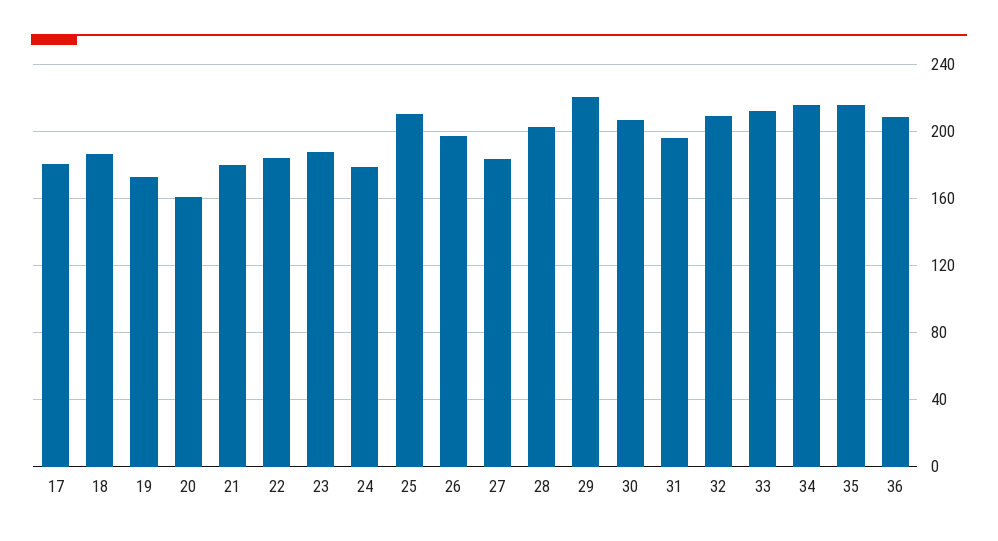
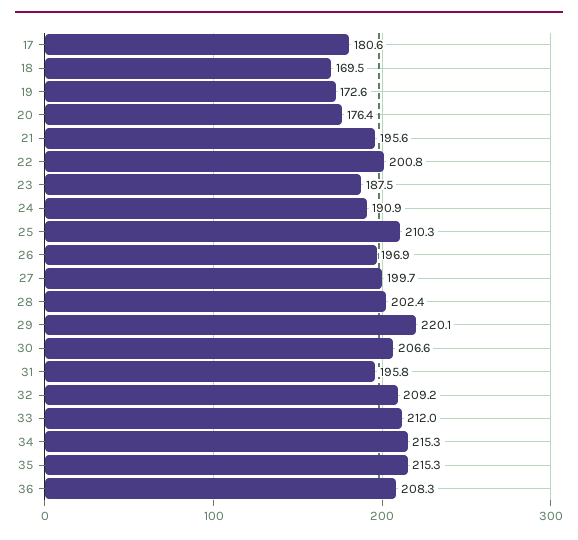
18: 185 -> 169.5
20: 160 -> 176.4
21: 180 -> 195.6
22: 185 -> 200.8
24: 180 -> 190.9
27: 185 -> 199.7

